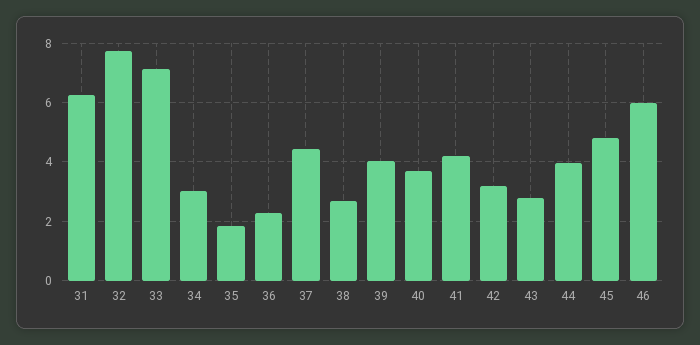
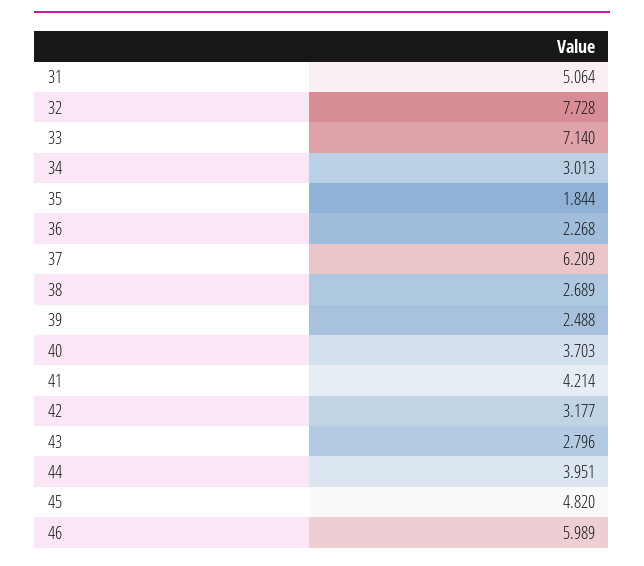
31: 6.25 -> 5.064
37: 4.5 -> 6.209
39: 4 -> 2.488

